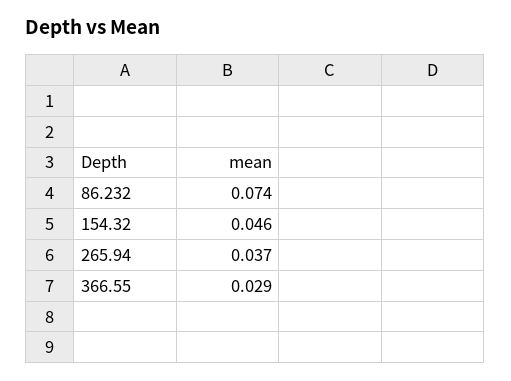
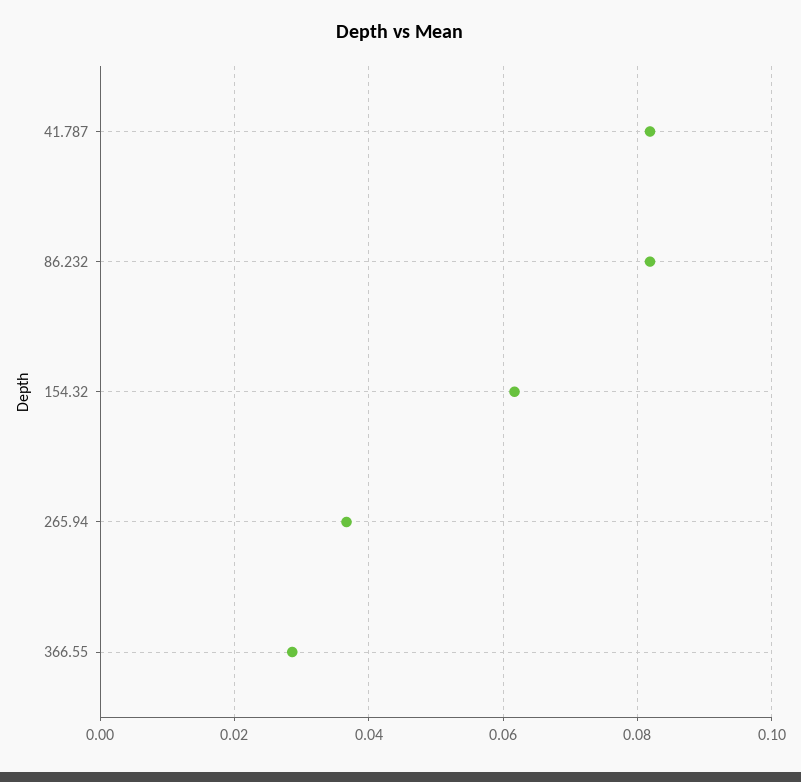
86.232: 0.074 -> 0.082
154.32: 0.046 -> 0.062
41.787: none -> 0.082

